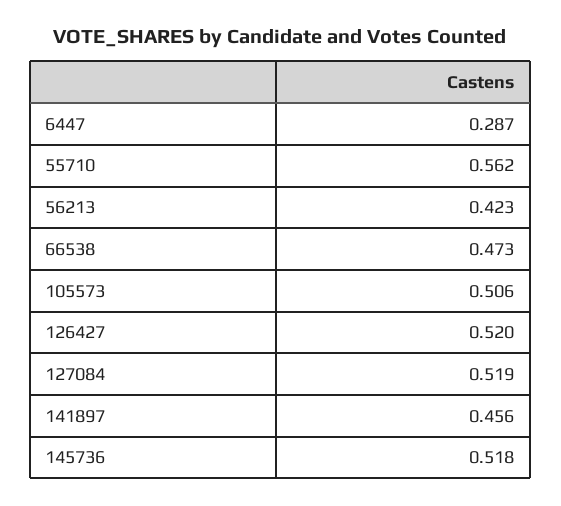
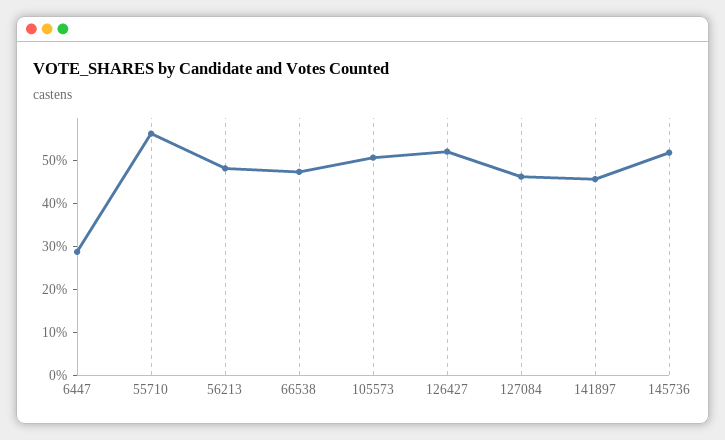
56213: 0.423 -> 0.48
127084: 0.519 -> 0.46

